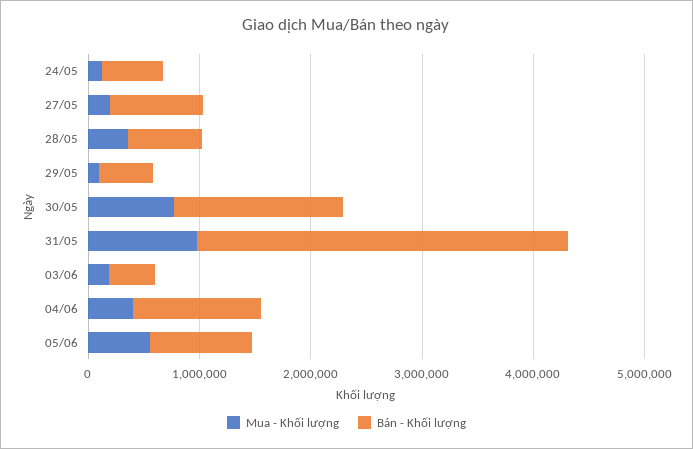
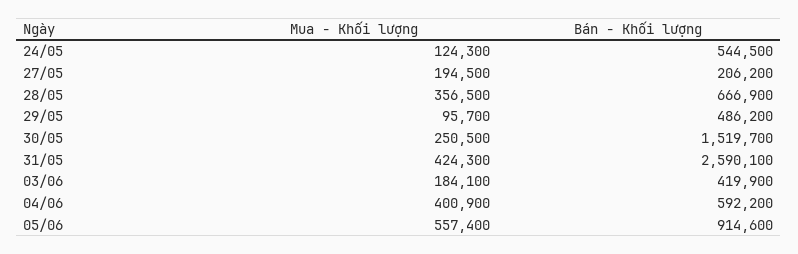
Bán - Khối lượng, 27/05: 800000 -> 206200
Mua - Khối lượng, 30/05: 800000 -> 250500
Mua - Khối lượng, 31/05: 1000000 -> 424300
Bán - Khối lượng, 31/05: 3400000 -> 2590100
Bán - Khối lượng, 04/06: 1200000 -> 592200

